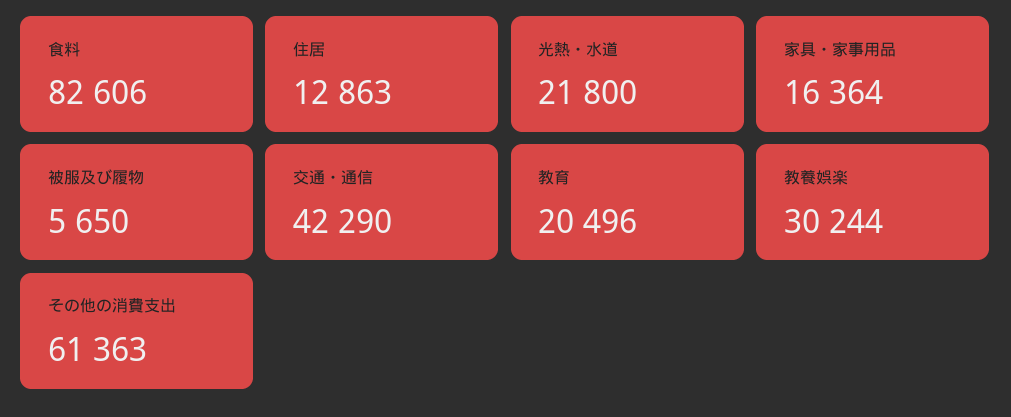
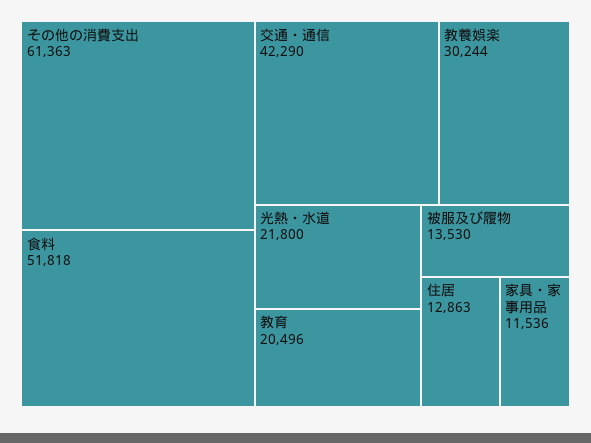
食料: 82606 -> 51818
家具・家事用品: 16364 -> 11536
被服及び履物: 5650 -> 13530

